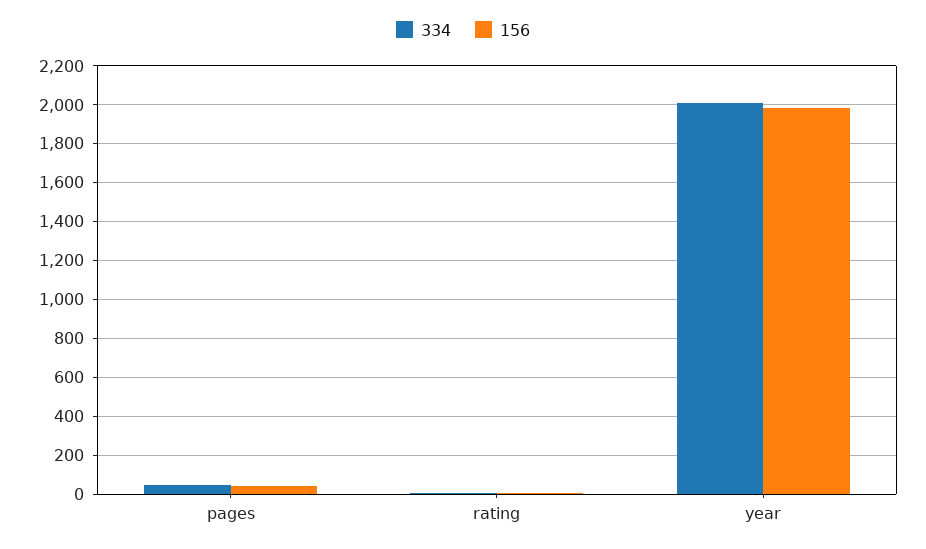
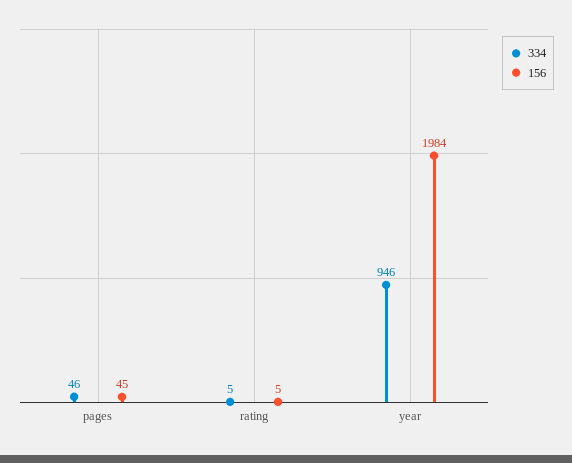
334, year: 2000 -> 946

